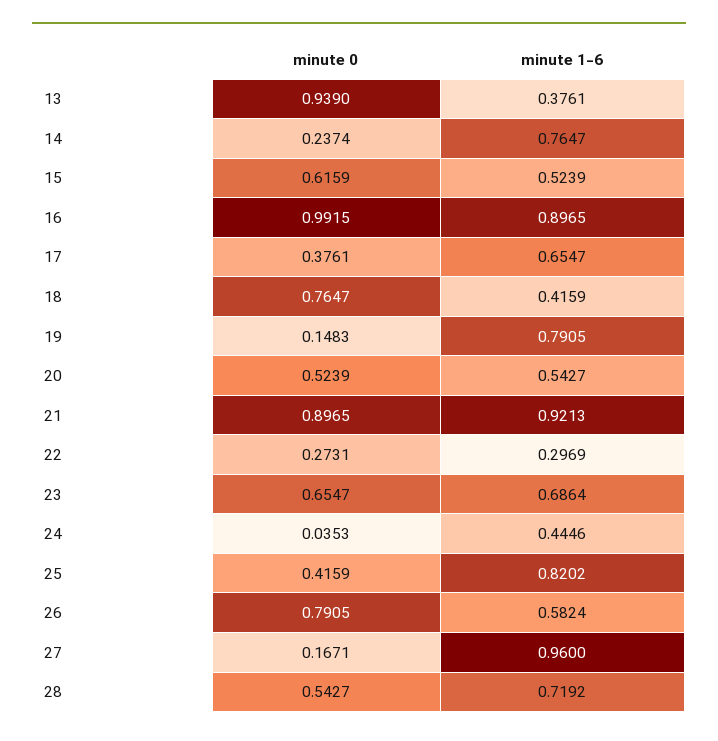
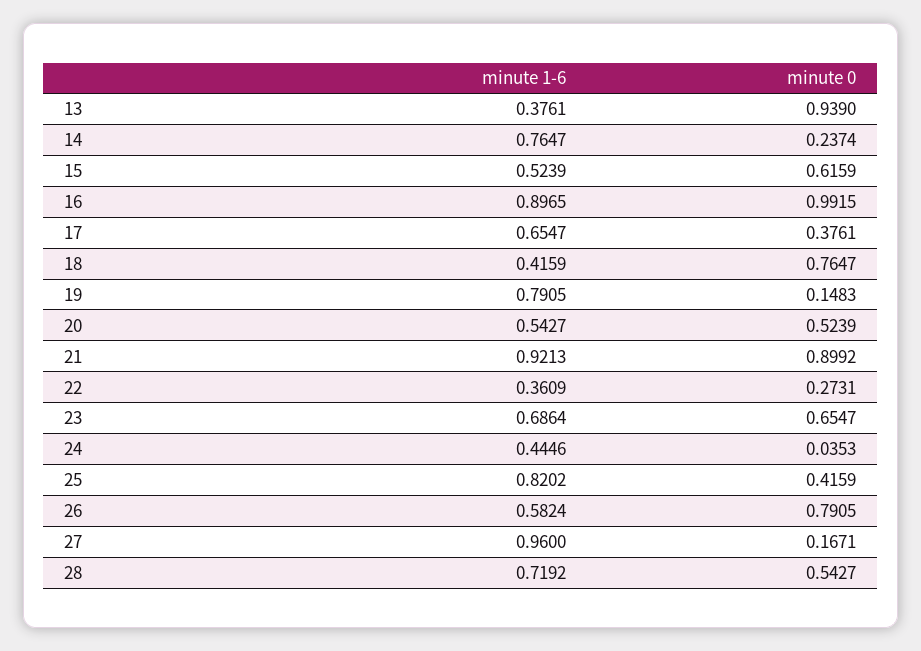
minute 0, 21: 0.8965 -> 0.8992
minute 1-6, 22: 0.2969 -> 0.3609

